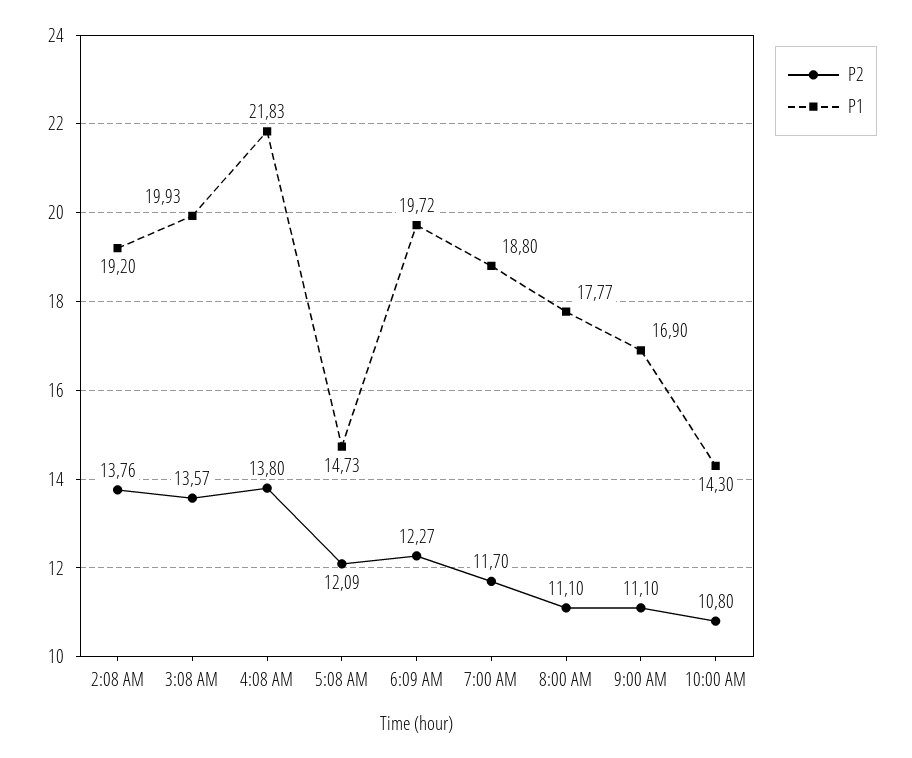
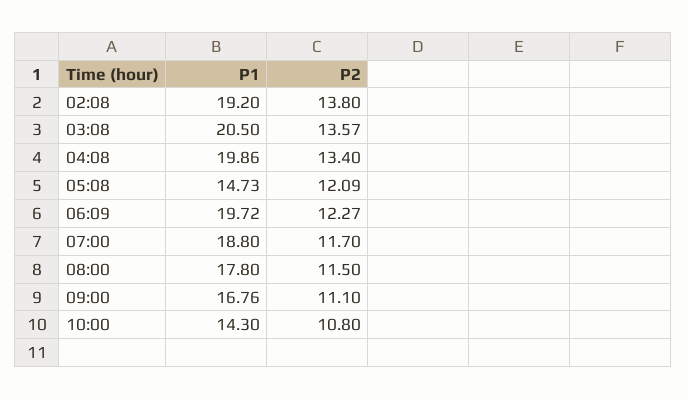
P2, 2:08 AM: 13.76 -> 13.8
P1, 3:08 AM: 19.93 -> 20.5
P2, 4:08 AM: 13.8 -> 13.4
P1, 4:08 AM: 21.83 -> 19.86
P2, 8:00 AM: 11.1 -> 11.5
P1, 8:00 AM: 17.77 -> 17.8
P1, 9:00 AM: 16.9 -> 16.76

